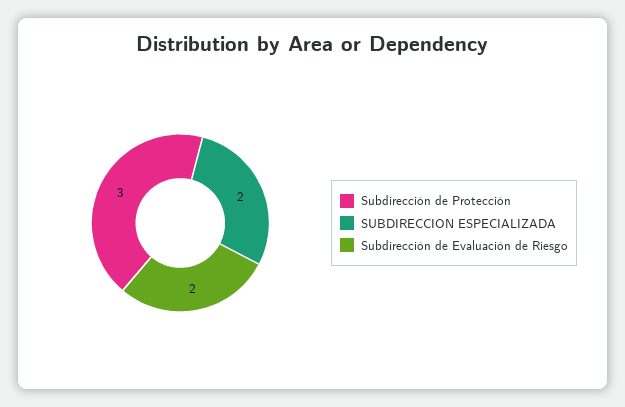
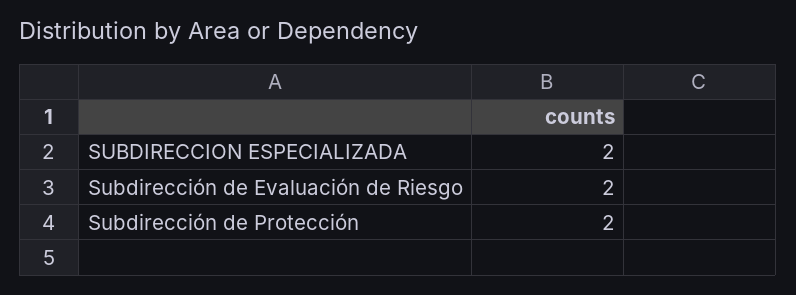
Subdirección de Protección: 3 -> 2

